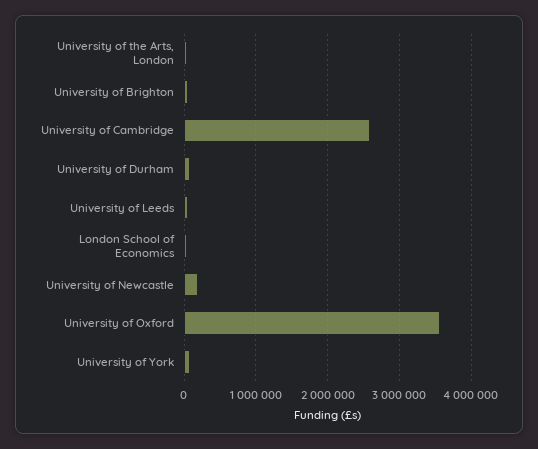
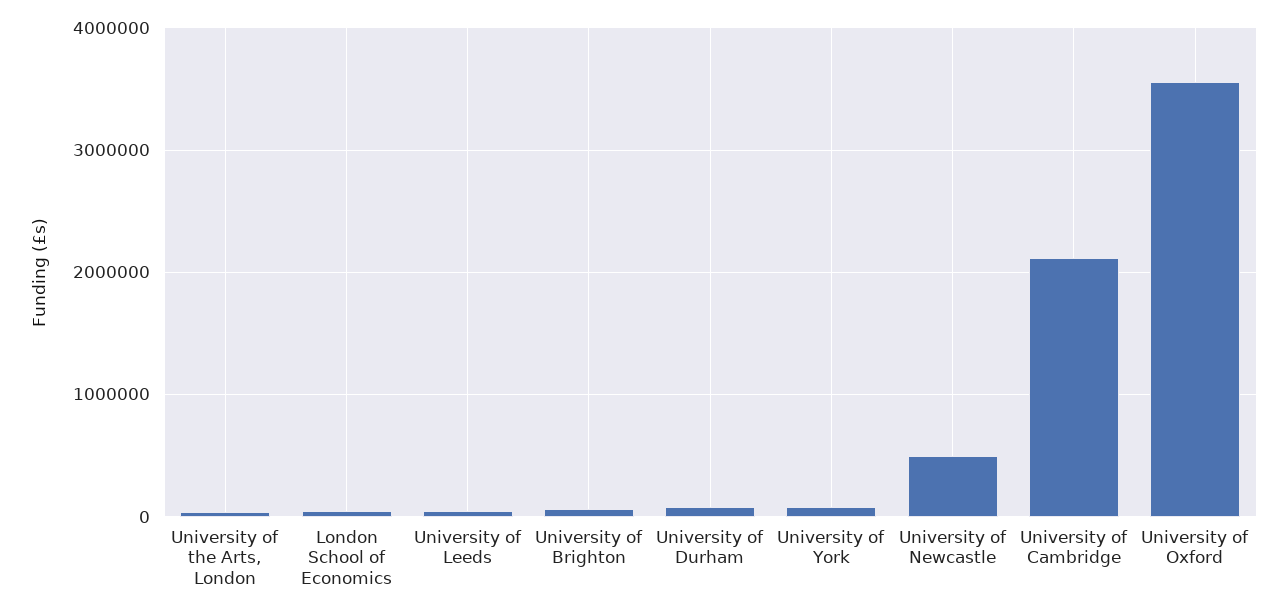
University of Cambridge: 2600000 -> 2100000
University of Newcastle: 200000 -> 500000

